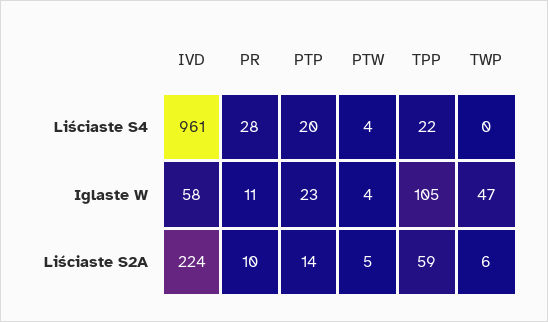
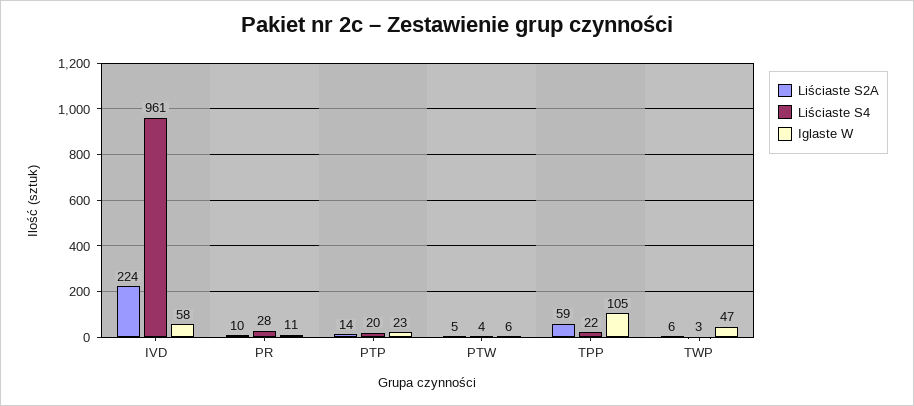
Liściaste S4, TWP: 0 -> 3
Iglaste W, PTW: 4 -> 6

